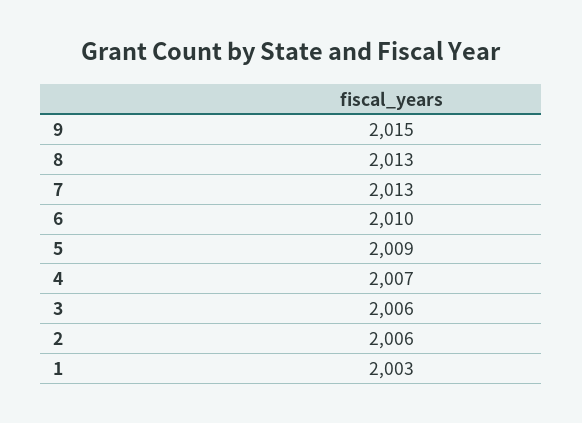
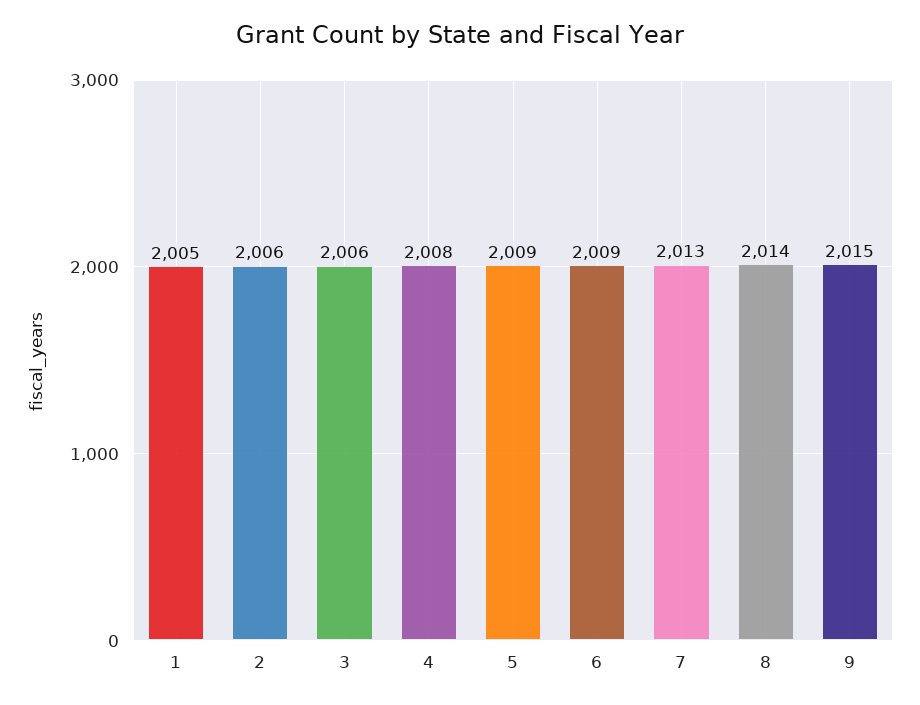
8: 2013 -> 2014
6: 2010 -> 2009
4: 2007 -> 2008
1: 2003 -> 2005

